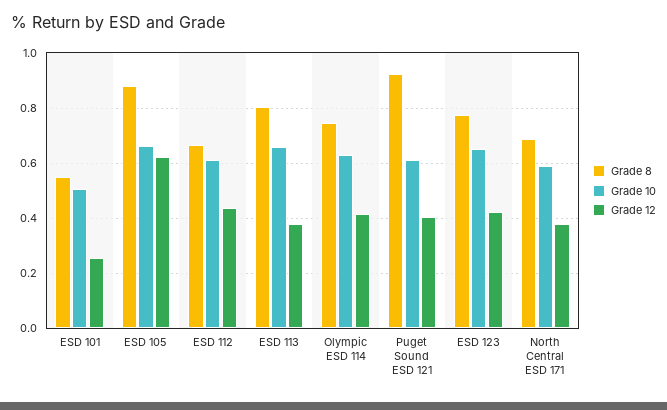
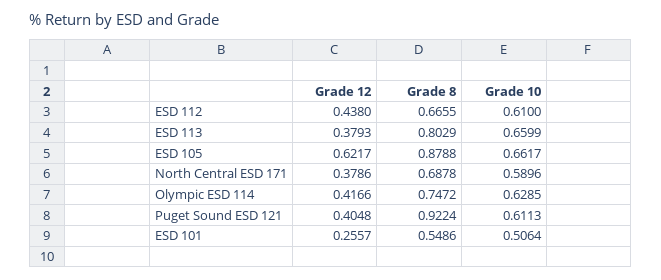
Grade 8, ESD 123: 0.775 -> none
Grade 10, ESD 123: 0.65 -> none
Grade 12, ESD 123: 0.425 -> none

